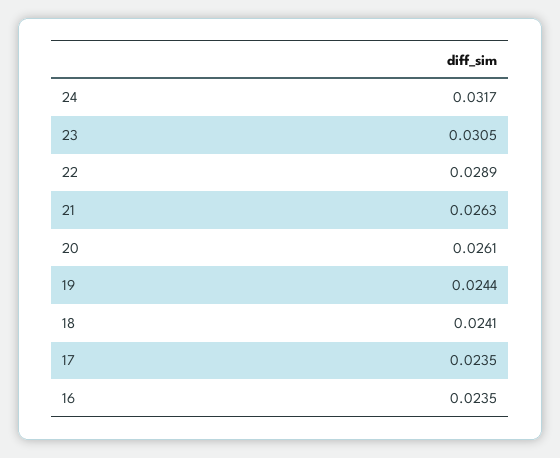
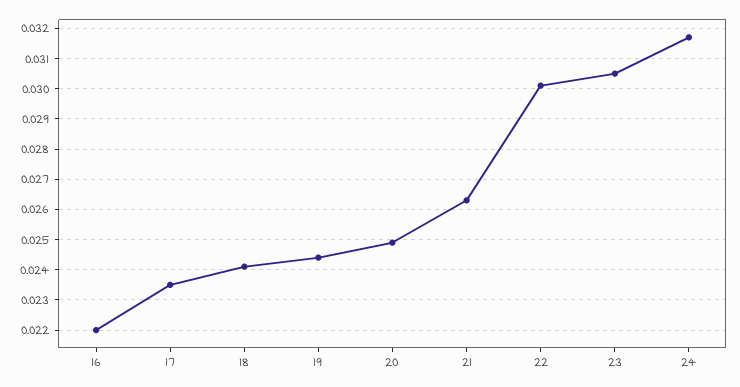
22: 0.0289 -> 0.03
20: 0.0261 -> 0.025
16: 0.0235 -> 0.022

